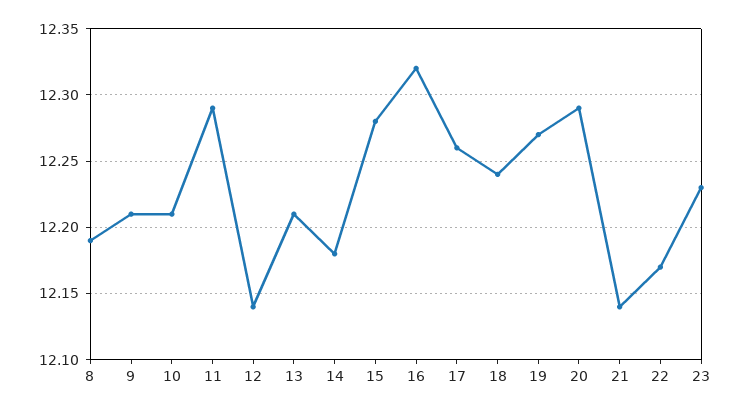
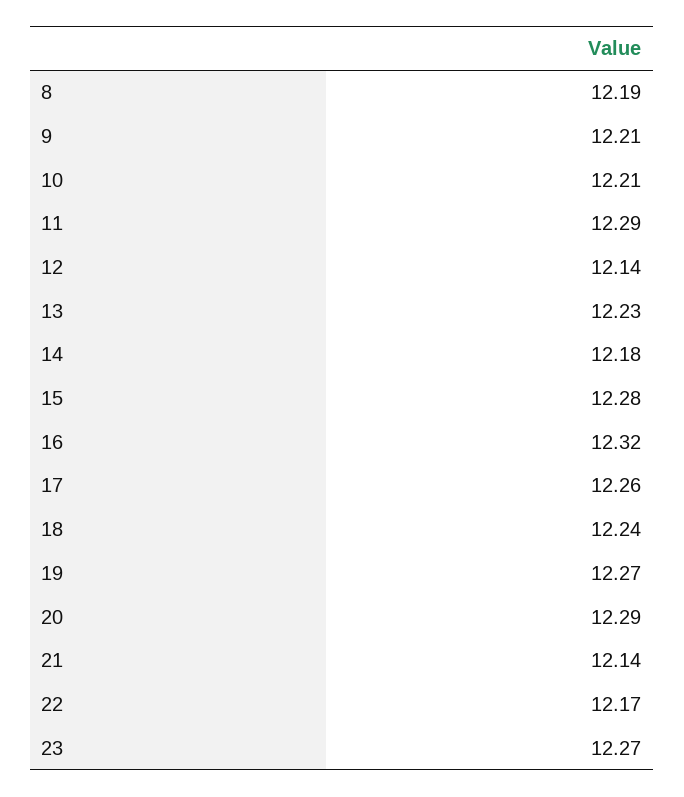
13: 12.21 -> 12.23
23: 12.23 -> 12.27

